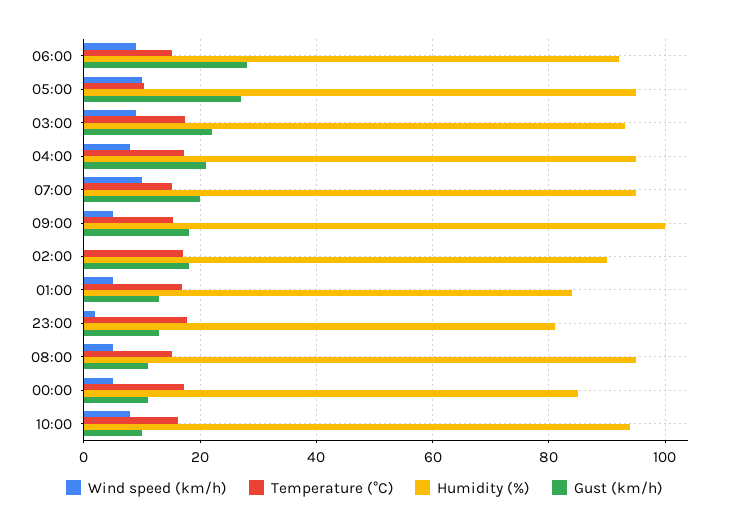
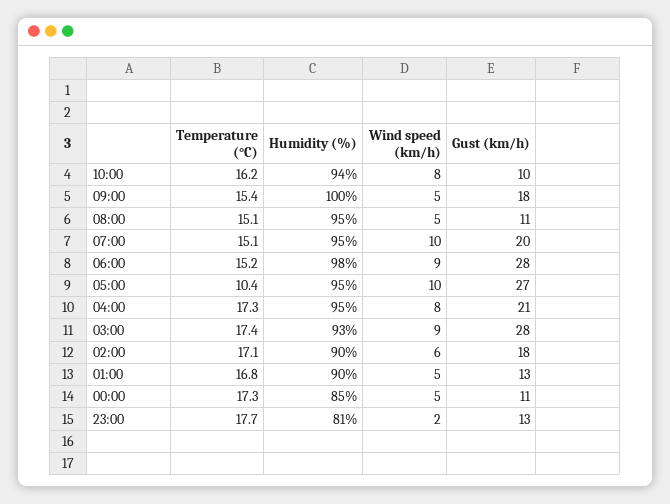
Humidity (%), 06:00: 92 -> 98
Gust (km/h), 03:00: 22 -> 28
Wind speed (km/h), 02:00: 0 -> 6
Humidity (%), 01:00: 84 -> 90

